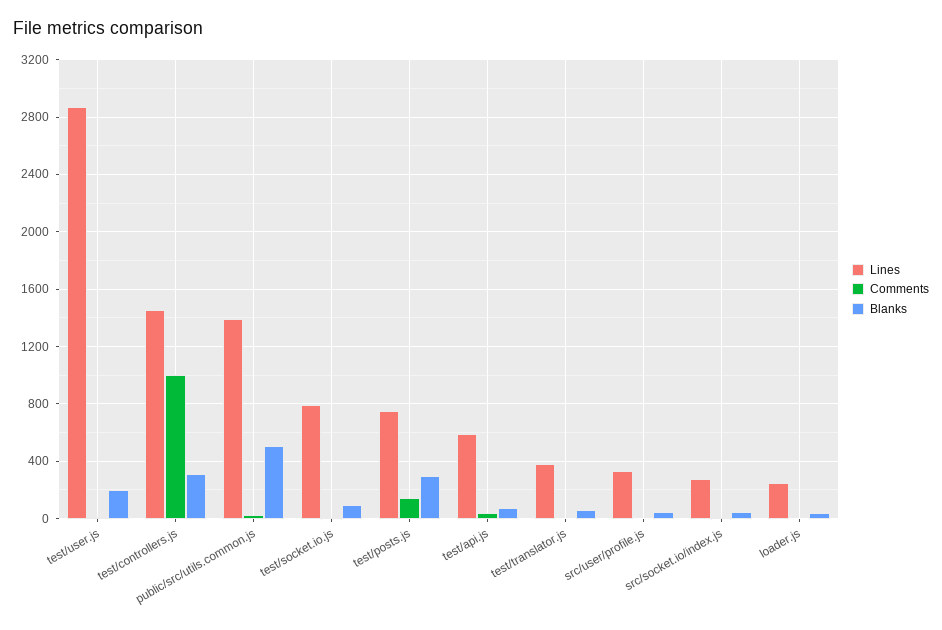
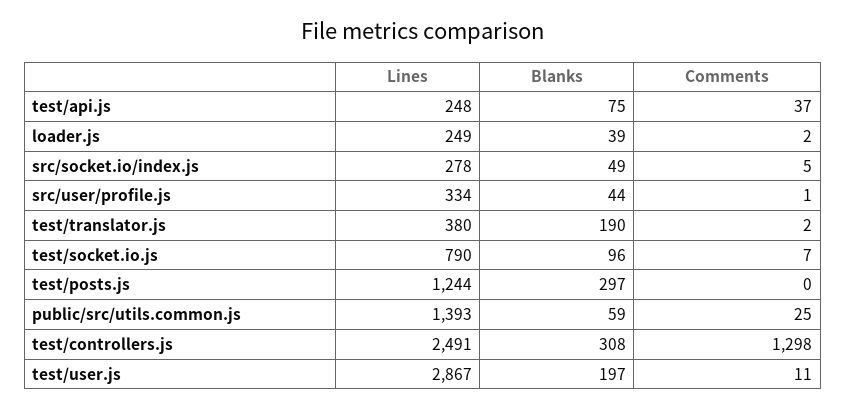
Lines, test/controllers.js: 1450 -> 2491
Comments, test/controllers.js: 1000 -> 1298
Blanks, public/src/utils.common.js: 500 -> 59
Lines, test/posts.js: 750 -> 1244
Comments, test/posts.js: 150 -> 0
Lines, test/api.js: 600 -> 248
Blanks, test/translator.js: 50 -> 190

